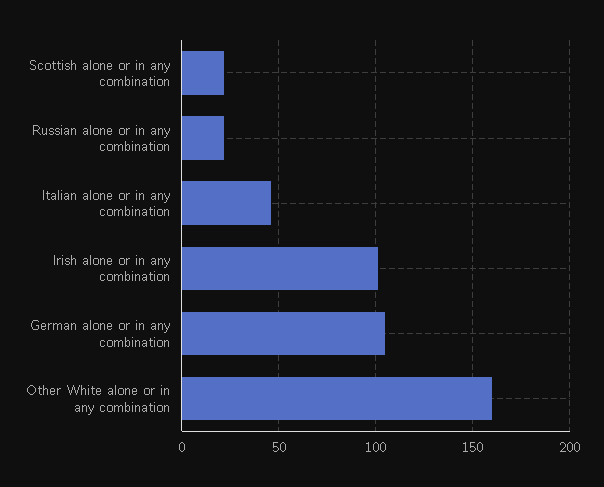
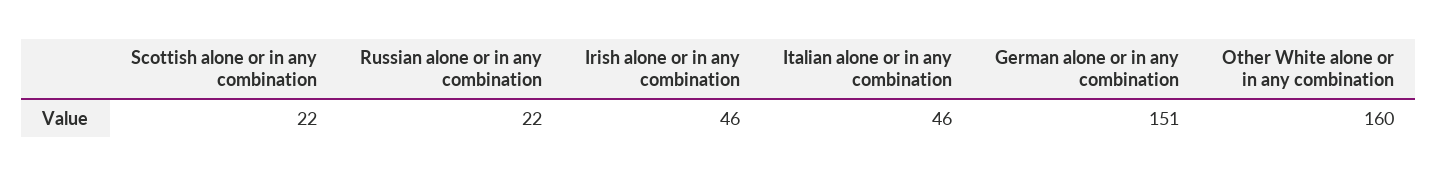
Irish alone or in any combination: 100 -> 46
German alone or in any combination: 105 -> 151

